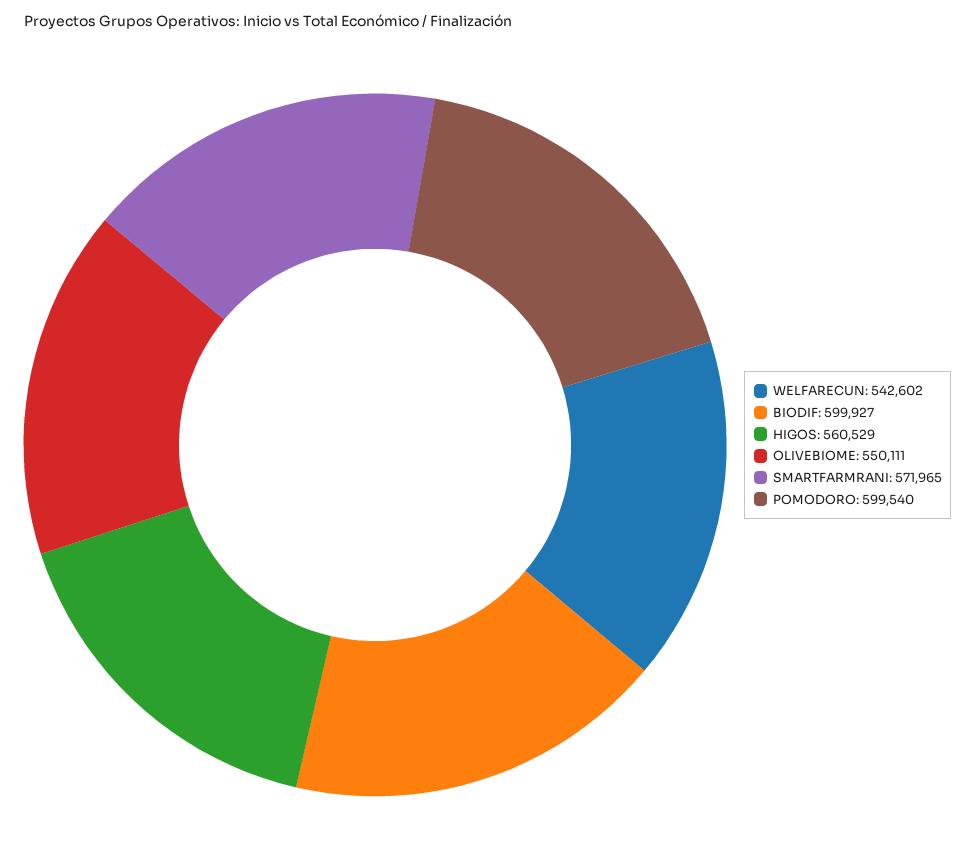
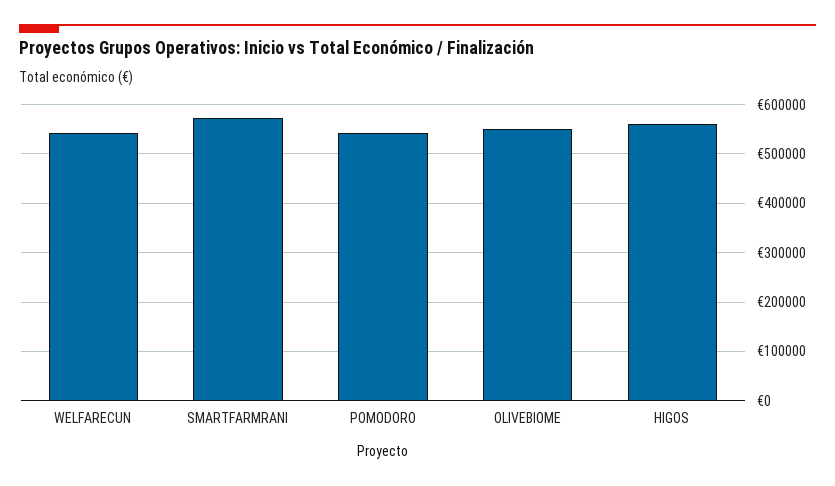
BIODIF: 599927 -> none
POMODORO: 599540 -> 540000

